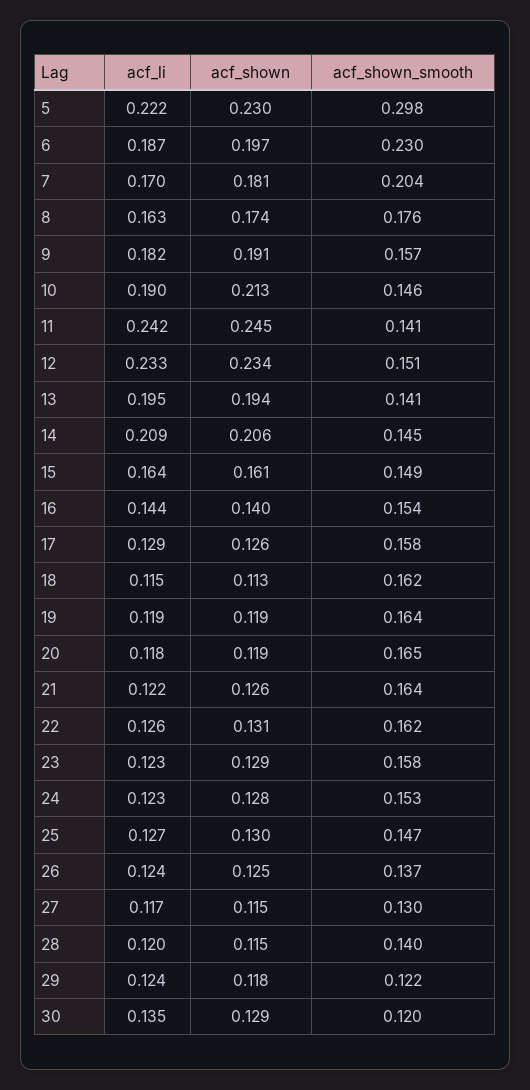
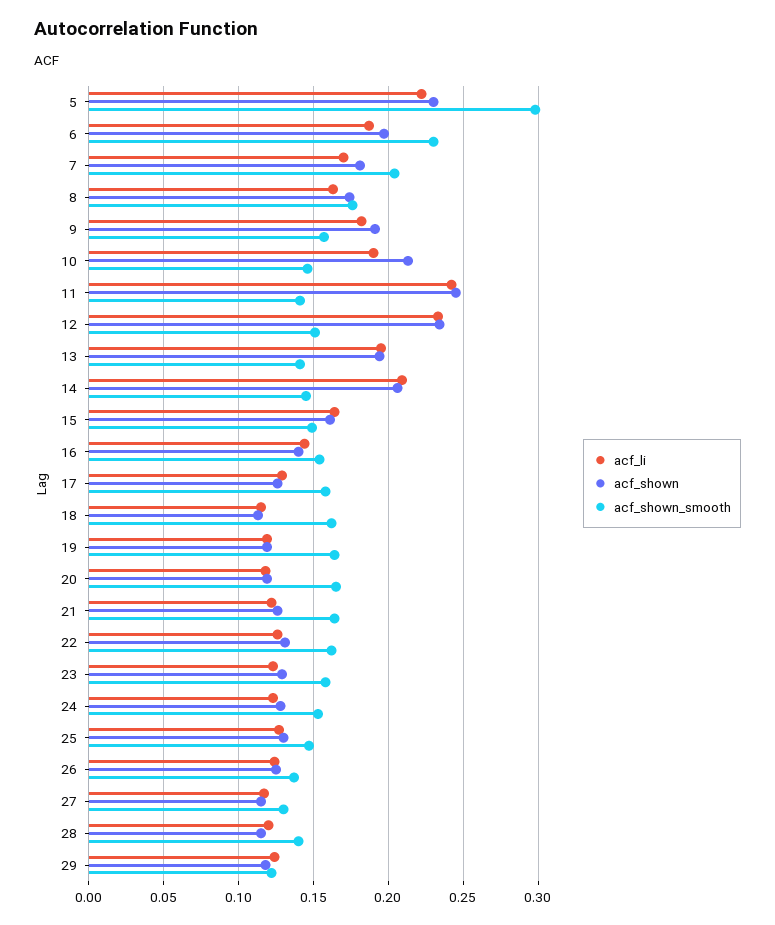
acf_li, 30: 0.135 -> none
acf_shown, 30: 0.129 -> none
acf_shown_smooth, 30: 0.12 -> none

